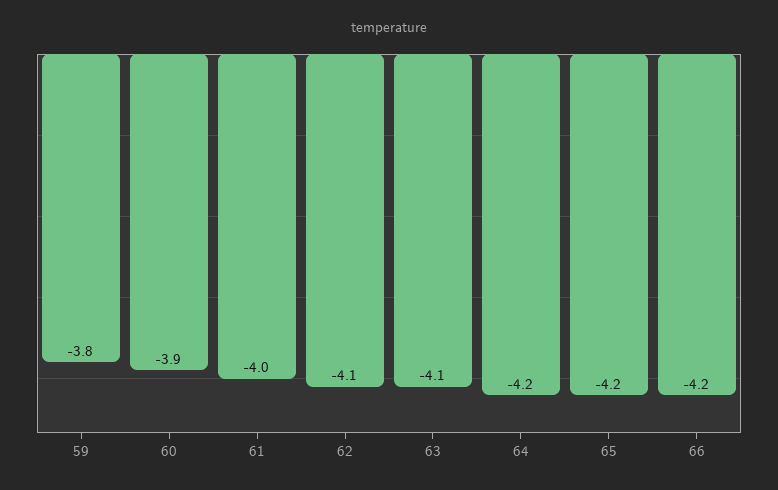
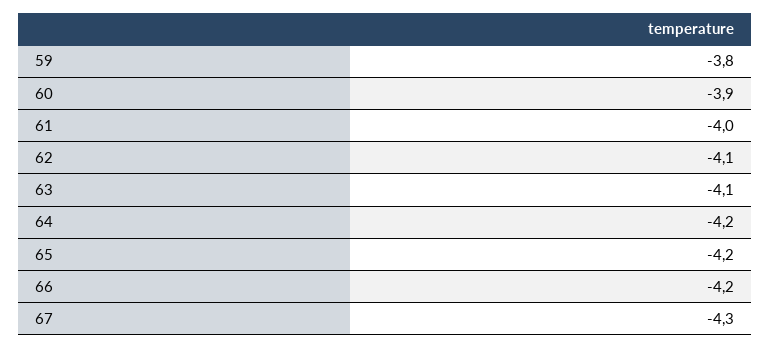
67: none -> -4.3

